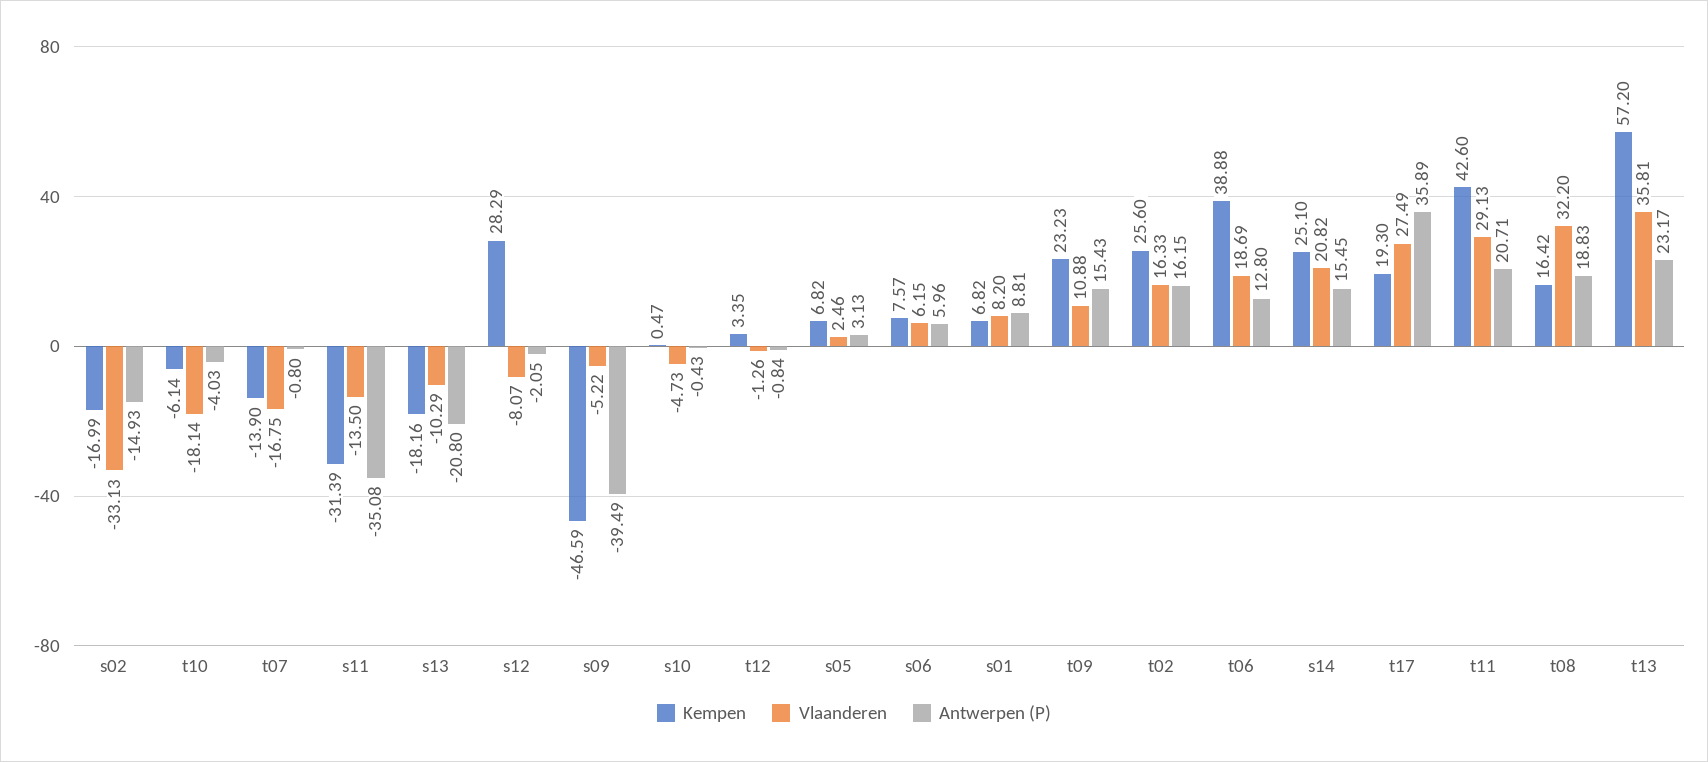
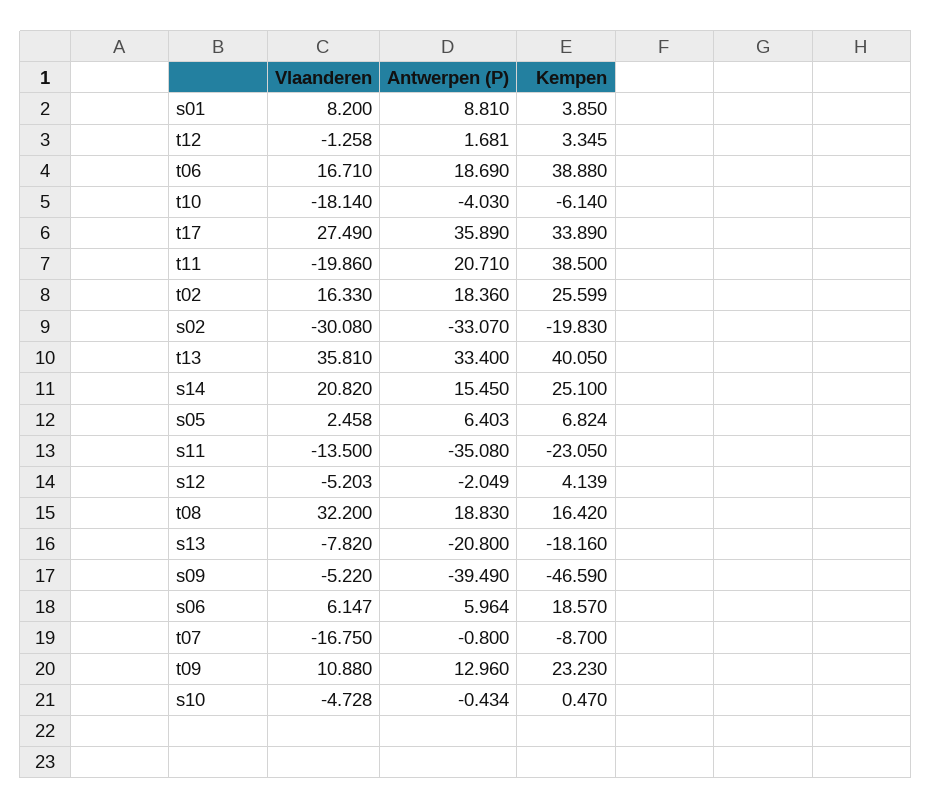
Kempen, s02: -16.99 -> -19.83
Vlaanderen, s02: -33.13 -> -30.08
Antwerpen (P), s02: -14.93 -> -33.07
Kempen, t07: -13.9 -> -8.7
Kempen, s11: -31.39 -> -23.05
Vlaanderen, s13: -10.29 -> -7.82
Kempen, s12: 28.29 -> 4.139
Vlaanderen, s12: -8.07 -> -5.203
Antwerpen (P), t12: -0.84 -> 1.681
Antwerpen (P), s05: 3.13 -> 6.403
Kempen, s06: 7.57 -> 18.57
Kempen, s01: 6.82 -> 3.85
Antwerpen (P), t09: 15.43 -> 12.96
Antwerpen (P), t02: 16.15 -> 18.36
Vlaanderen, t06: 18.69 -> 16.71
Antwerpen (P), t06: 12.8 -> 18.69
Kempen, t17: 19.3 -> 33.89
Kempen, t11: 42.6 -> 38.5
Vlaanderen, t11: 29.13 -> -19.86
Kempen, t13: 57.2 -> 40.05
Antwerpen (P), t13: 23.17 -> 33.4

